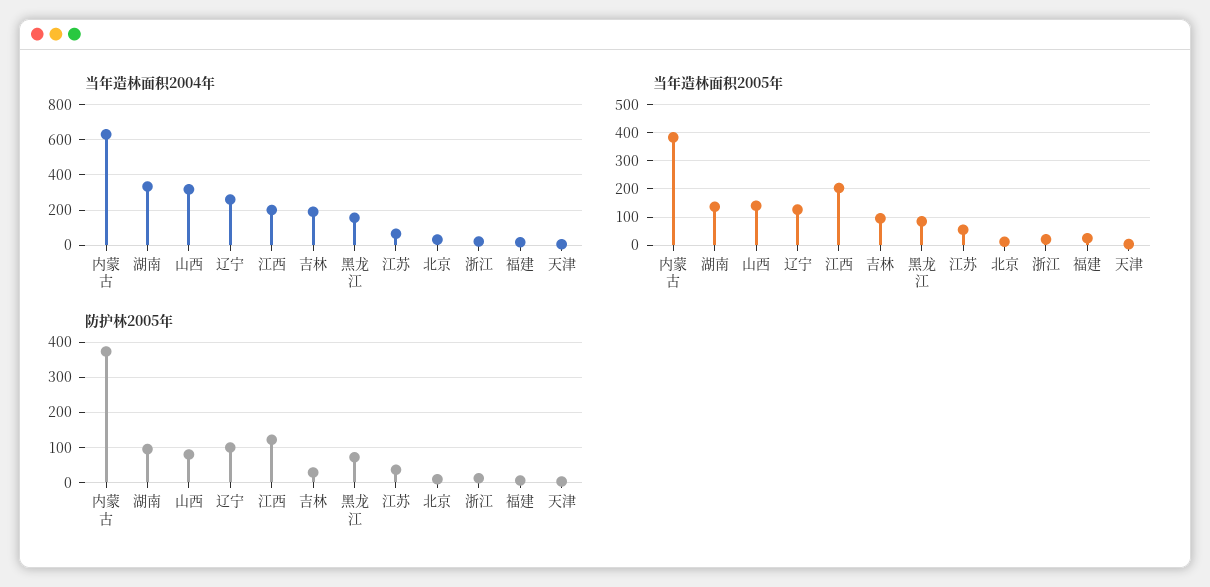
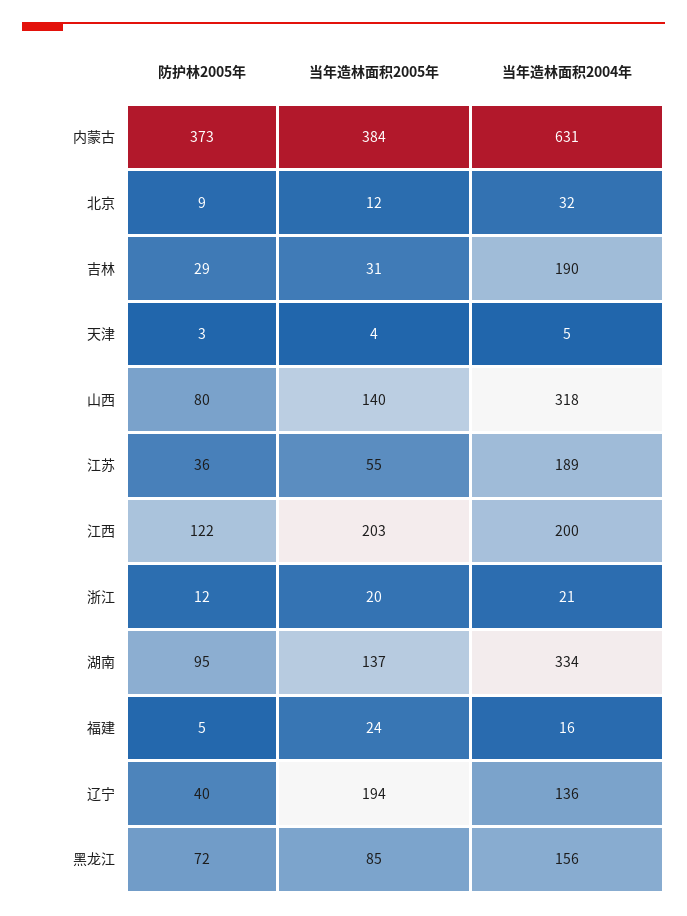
当年造林面积2004年, 辽宁: 250 -> 136
当年造林面积2004年, 江苏: 50 -> 189
当年造林面积2005年, 辽宁: 125 -> 194
当年造林面积2005年, 吉林: 100 -> 31
防护林2005年, 辽宁: 100 -> 40

